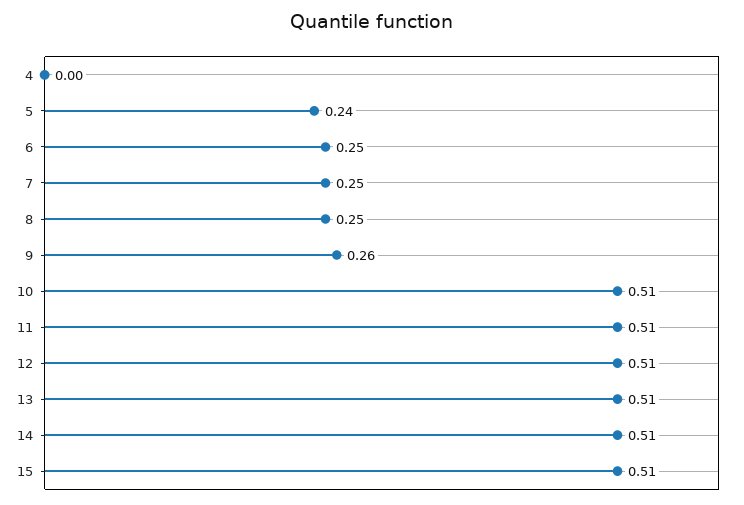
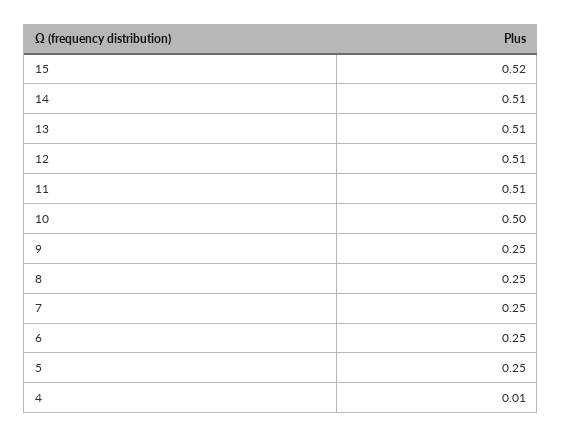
4: 0 -> 0.01
5: 0.24 -> 0.25
9: 0.26 -> 0.25
10: 0.51 -> 0.5
15: 0.51 -> 0.52

